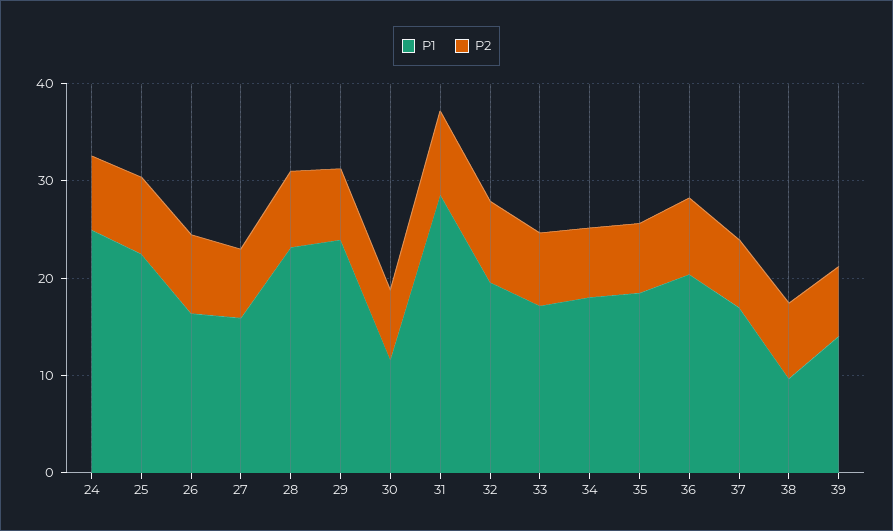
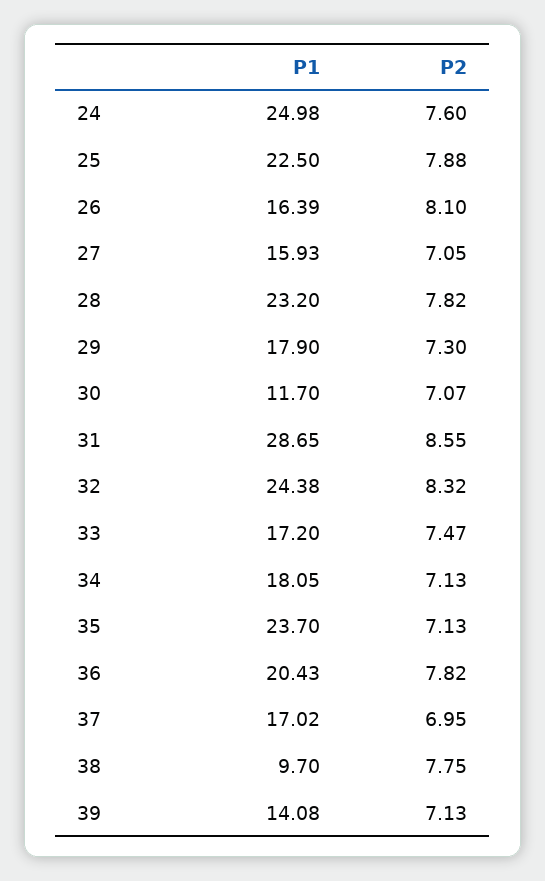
P1, 29: 24 -> 17.9
P1, 32: 20 -> 24.38
P1, 35: 18 -> 23.7

